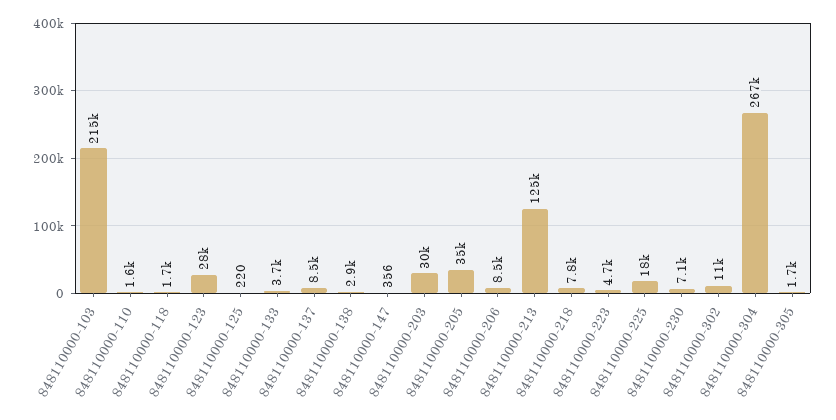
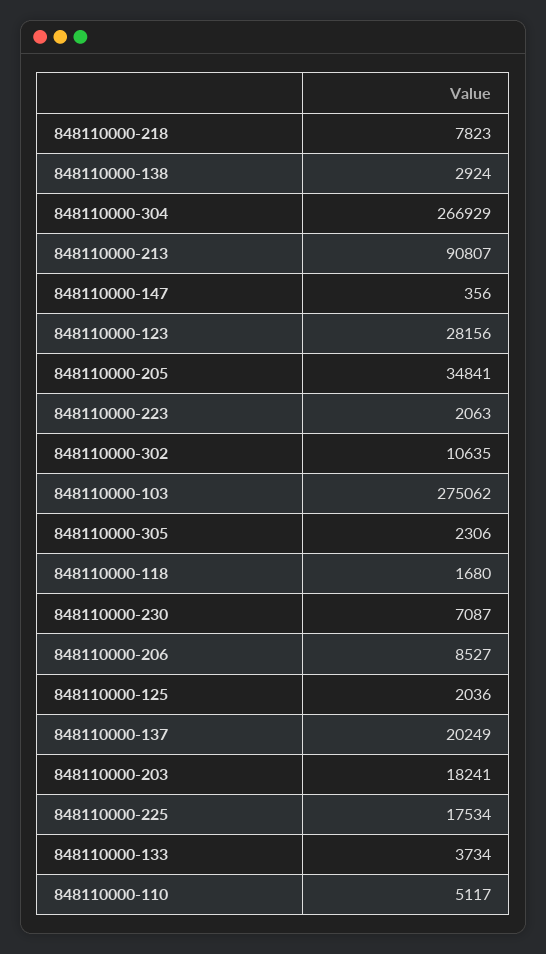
848110000-103: 215000 -> 275062
848110000-110: 1600 -> 5117
848110000-125: 220 -> 2036
848110000-137: 8500 -> 20249
848110000-203: 30000 -> 18241
848110000-213: 125000 -> 90807
848110000-223: 4700 -> 2063
848110000-305: 1700 -> 2306

